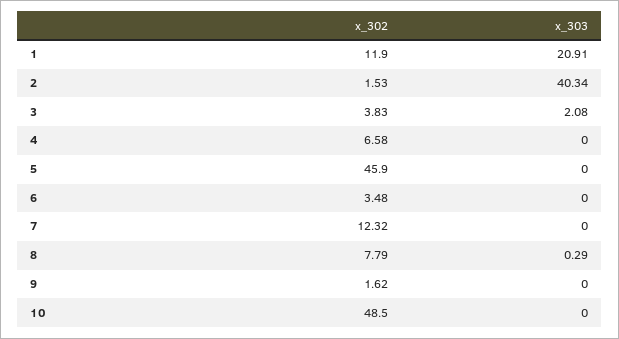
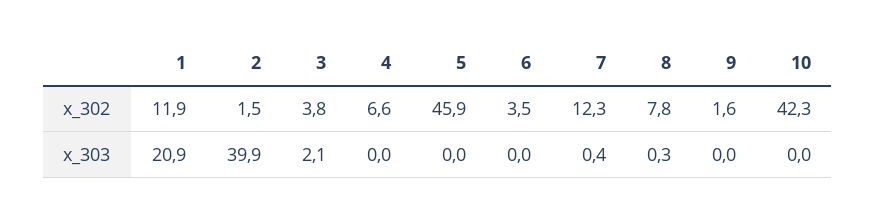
x_303, 2: 40.34 -> 39.9
x_303, 7: 0 -> 0.4
x_302, 10: 48.5 -> 42.3

